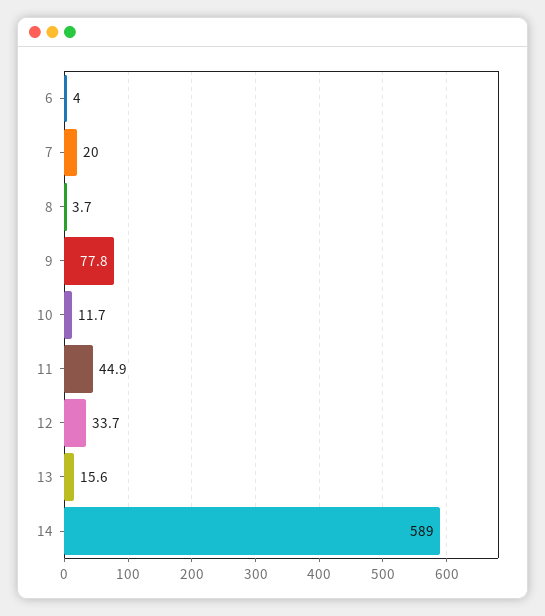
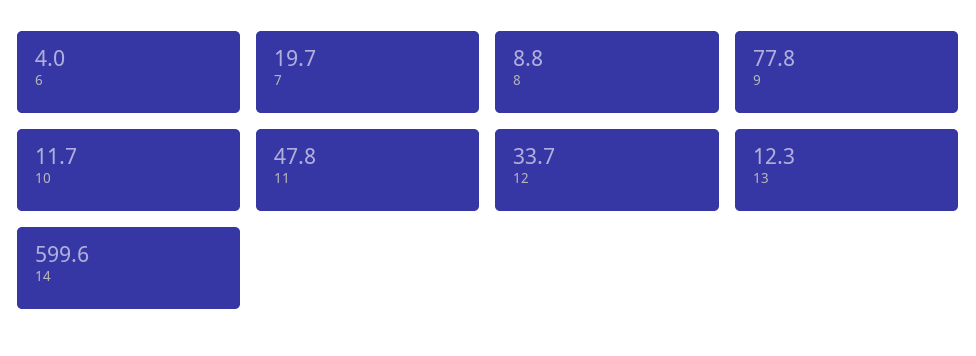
7: 20 -> 19.7
8: 3.7 -> 8.8
11: 44.9 -> 47.8
13: 15.6 -> 12.3
14: 589 -> 599.6

